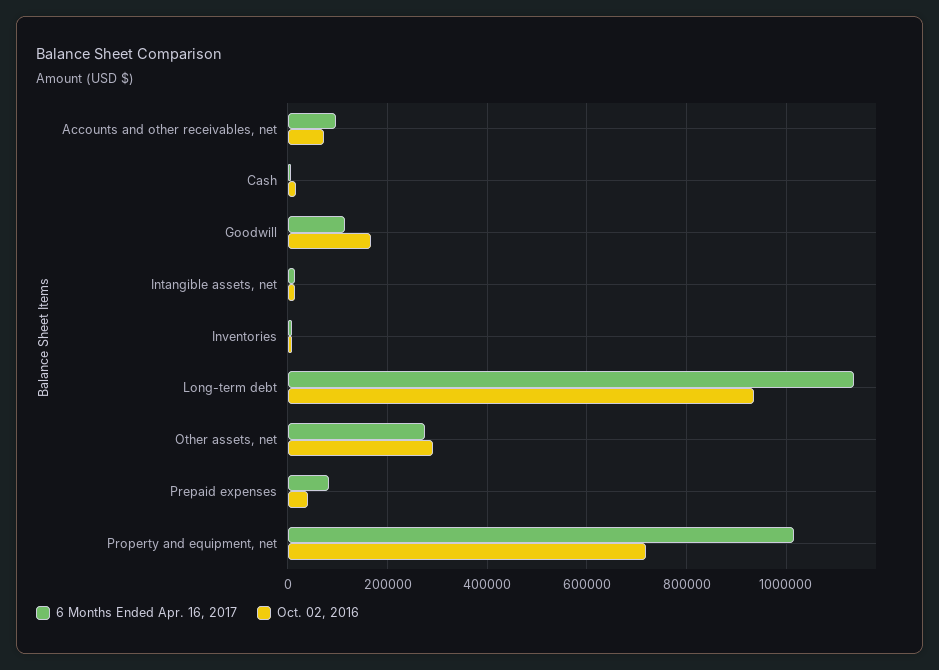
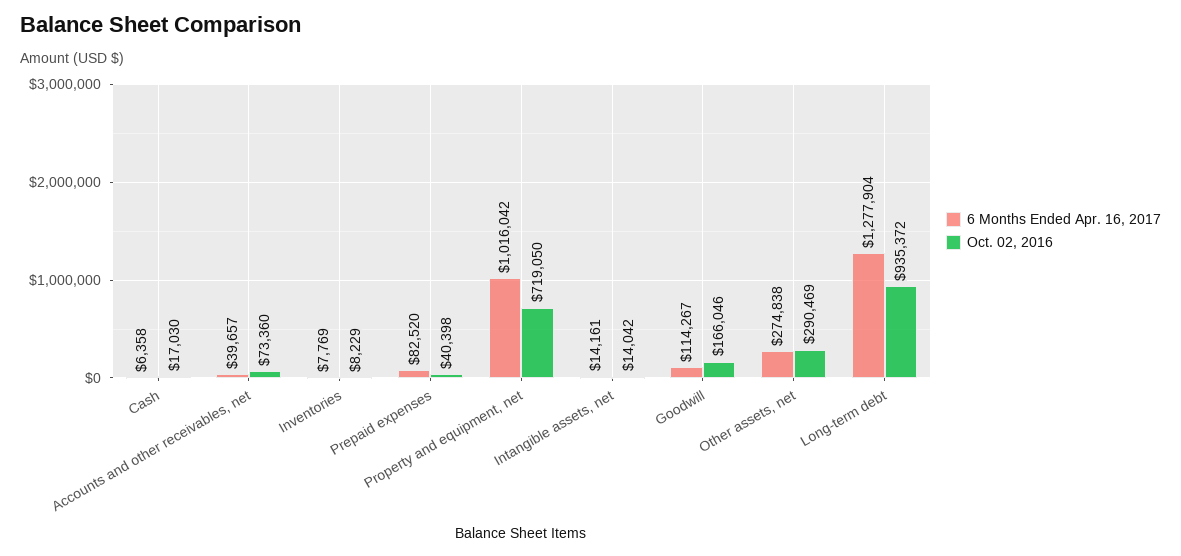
6 Months Ended Apr. 16, 2017, Accounts and other receivables, net: 100000 -> 39657
6 Months Ended Apr. 16, 2017, Long-term debt: 1140000 -> 1277904

